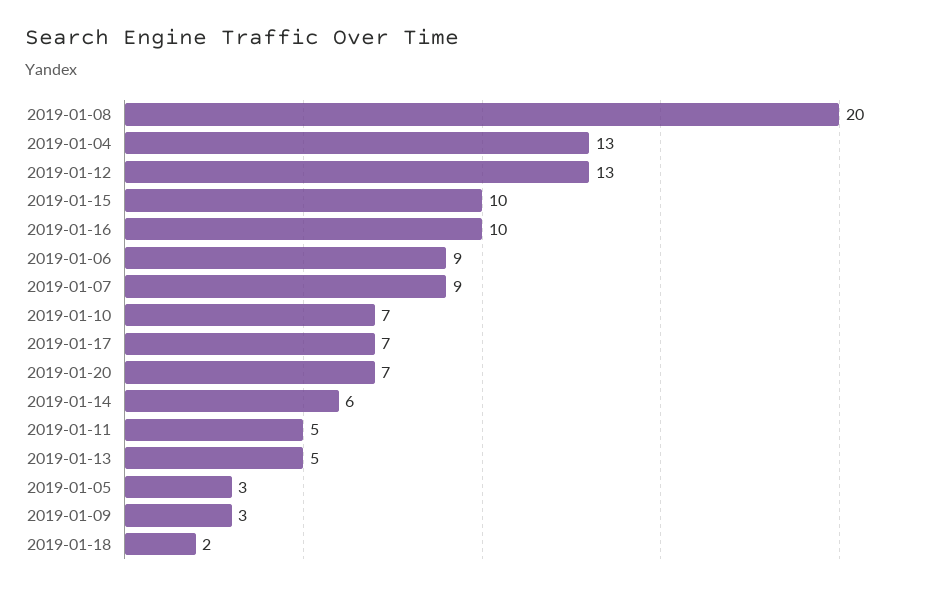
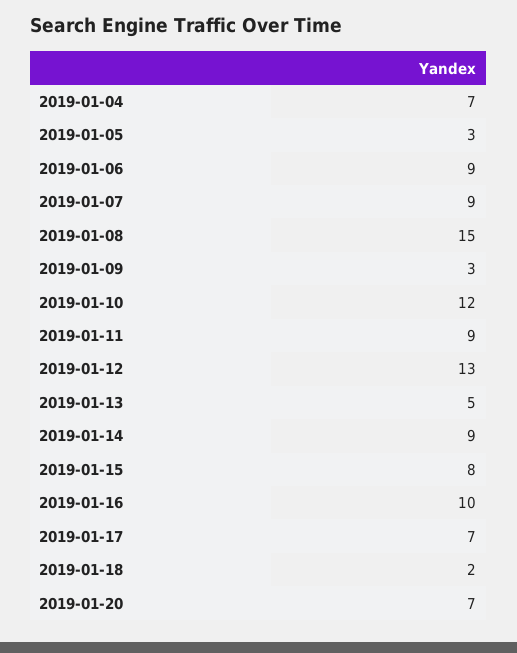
2019-01-08: 20 -> 15
2019-01-04: 13 -> 7
2019-01-15: 10 -> 8
2019-01-10: 7 -> 12
2019-01-14: 6 -> 9
2019-01-11: 5 -> 9

